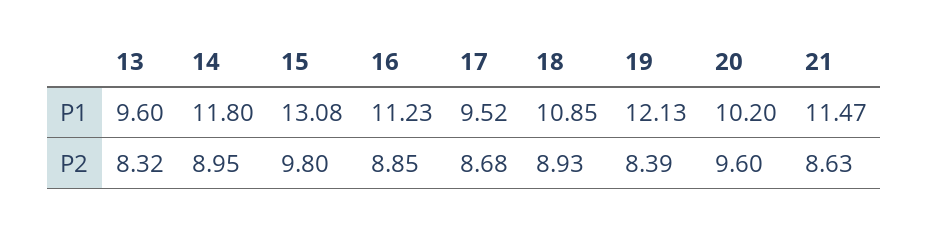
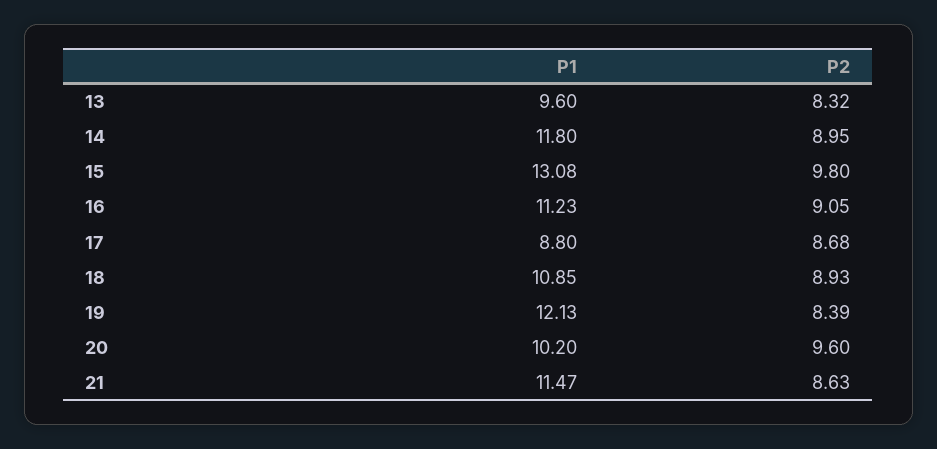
17, P1: 9.52 -> 8.8
16, P2: 8.85 -> 9.05

